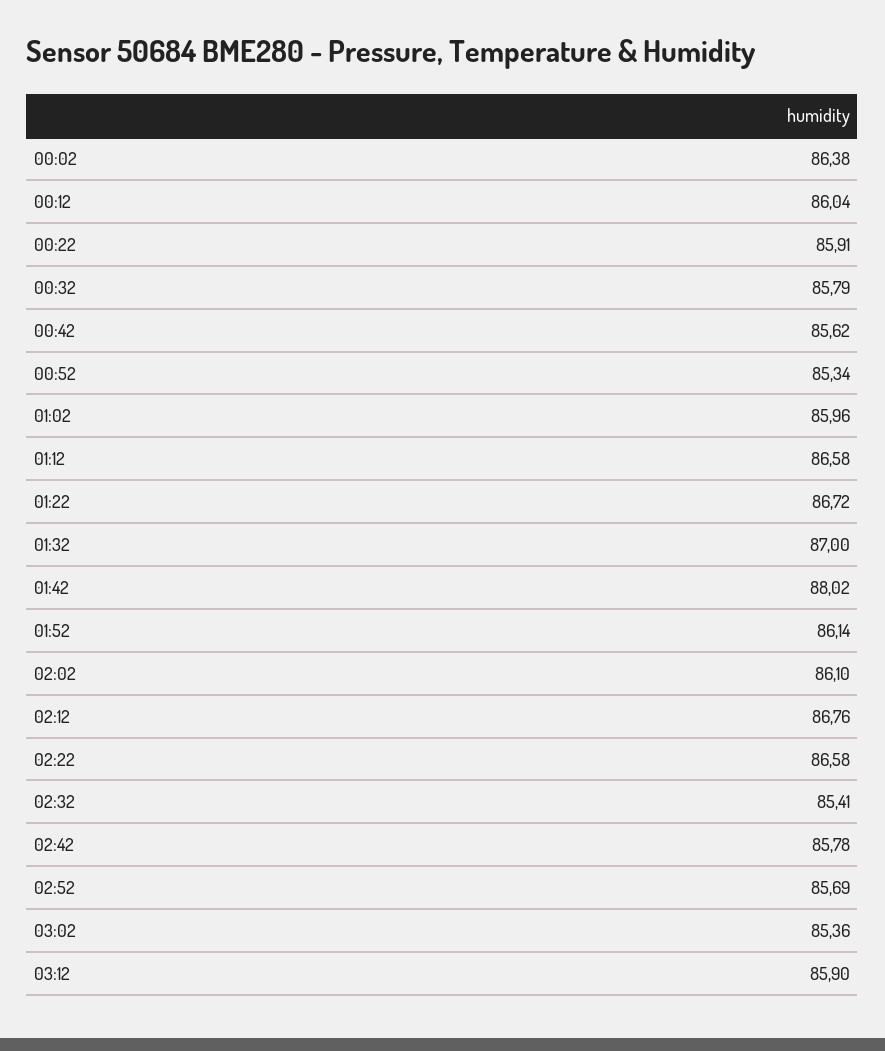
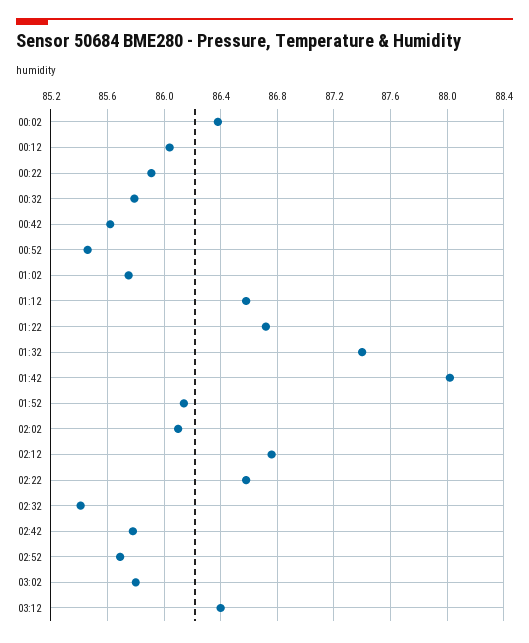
00:52: 85.34 -> 85.45
01:02: 85.96 -> 85.75
01:32: 87 -> 87.4
03:02: 85.36 -> 85.8
03:12: 85.9 -> 86.4

